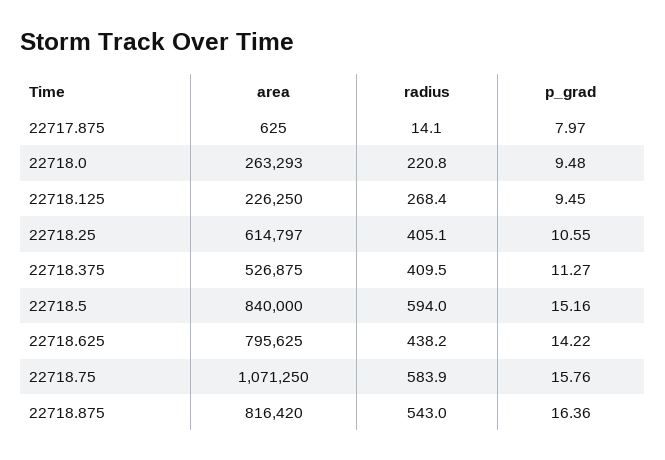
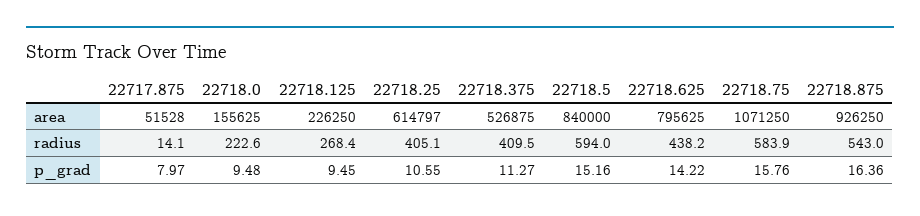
area, 22717.875: 625 -> 51528
area, 22718.0: 263293 -> 155625
radius, 22718.0: 220.8 -> 222.6
area, 22718.875: 816420 -> 926250

